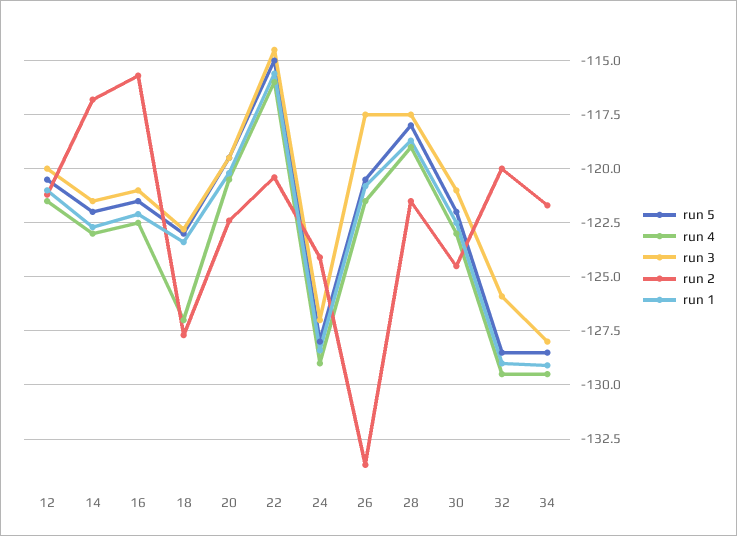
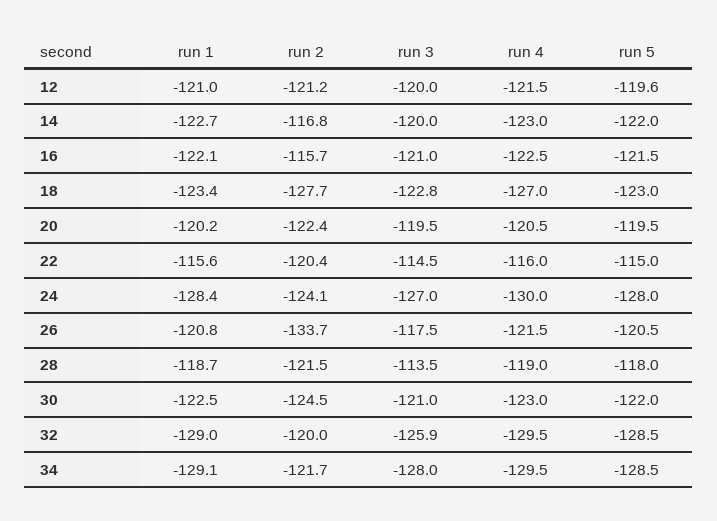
run 5, 12: -120.5 -> -119.6
run 3, 14: -121.5 -> -120
run 4, 24: -129 -> -130
run 3, 28: -117.5 -> -113.5

